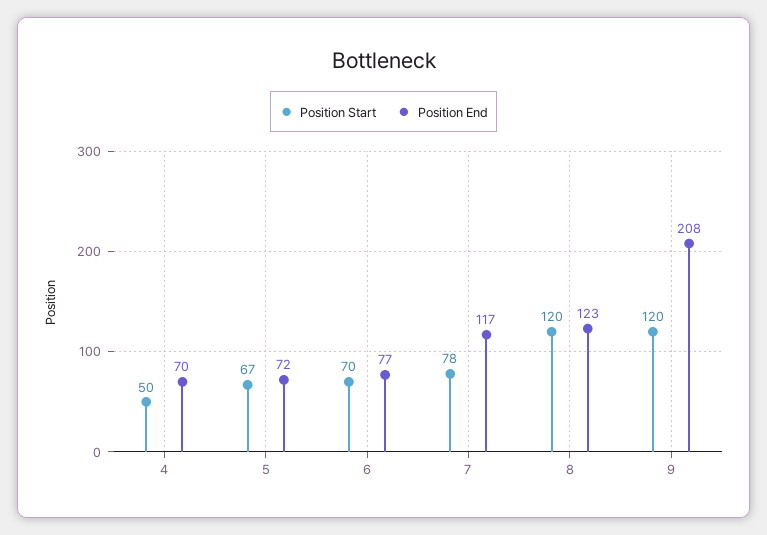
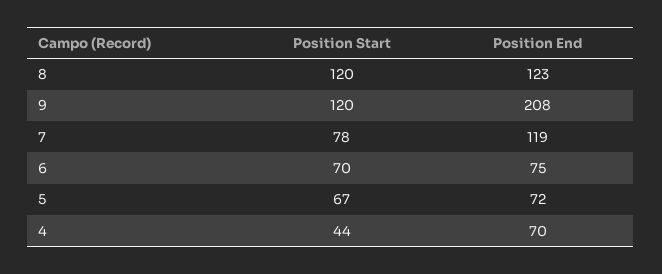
Position Start, 4: 50 -> 44
Position End, 6: 77 -> 75
Position End, 7: 117 -> 119

